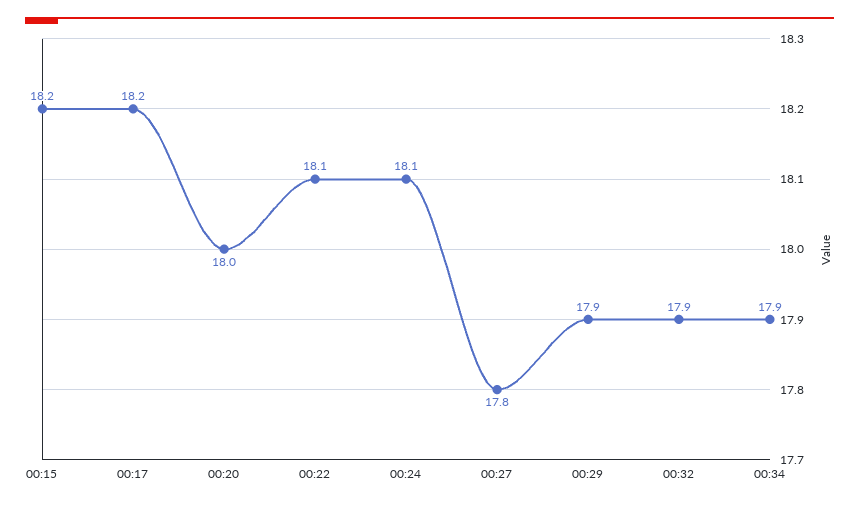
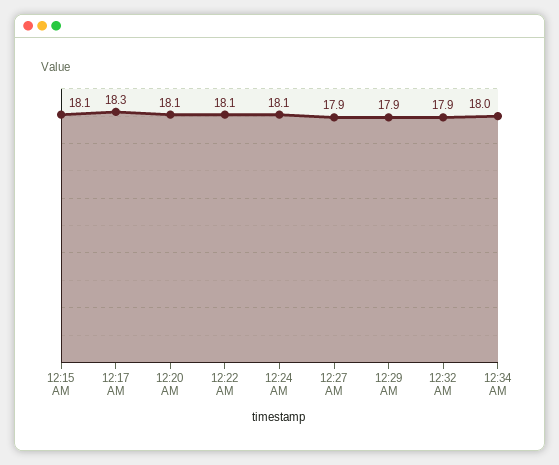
00:15: 18.2 -> 18.1
00:17: 18.2 -> 18.3
00:20: 18 -> 18.1
00:27: 17.8 -> 17.9
00:34: 17.9 -> 18

